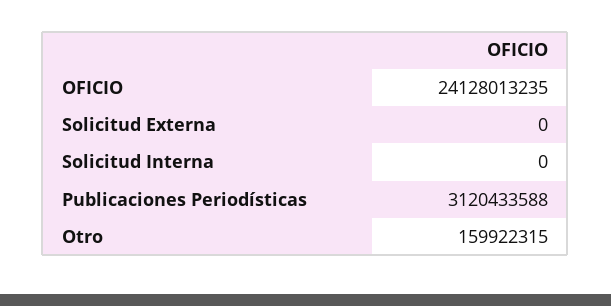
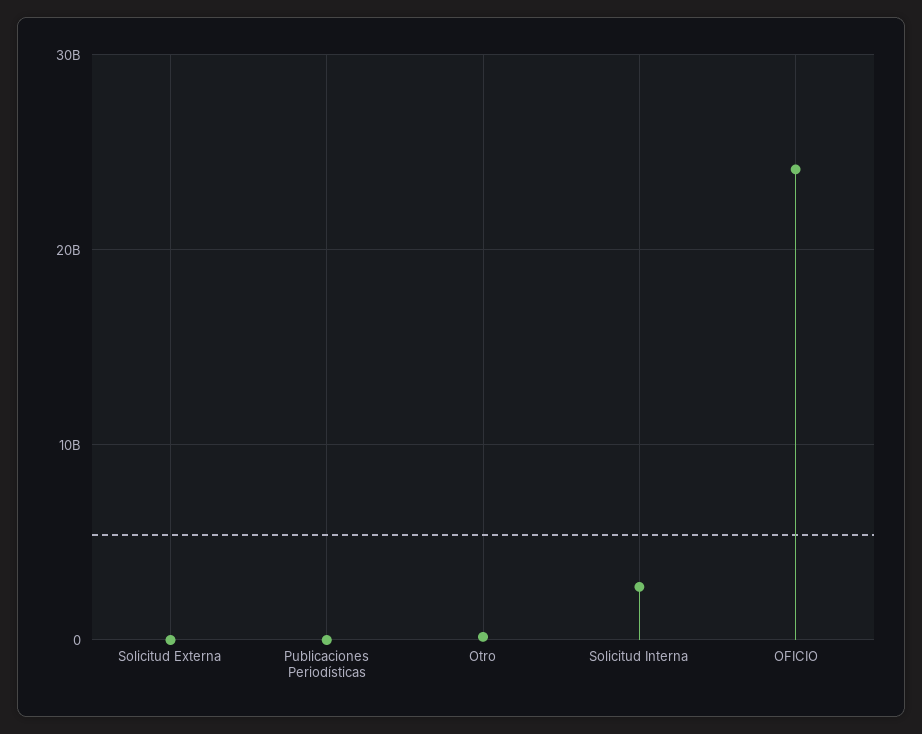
Solicitud Interna: 0 -> 3000000000
Publicaciones Periodísticas: 3120433588 -> 0

